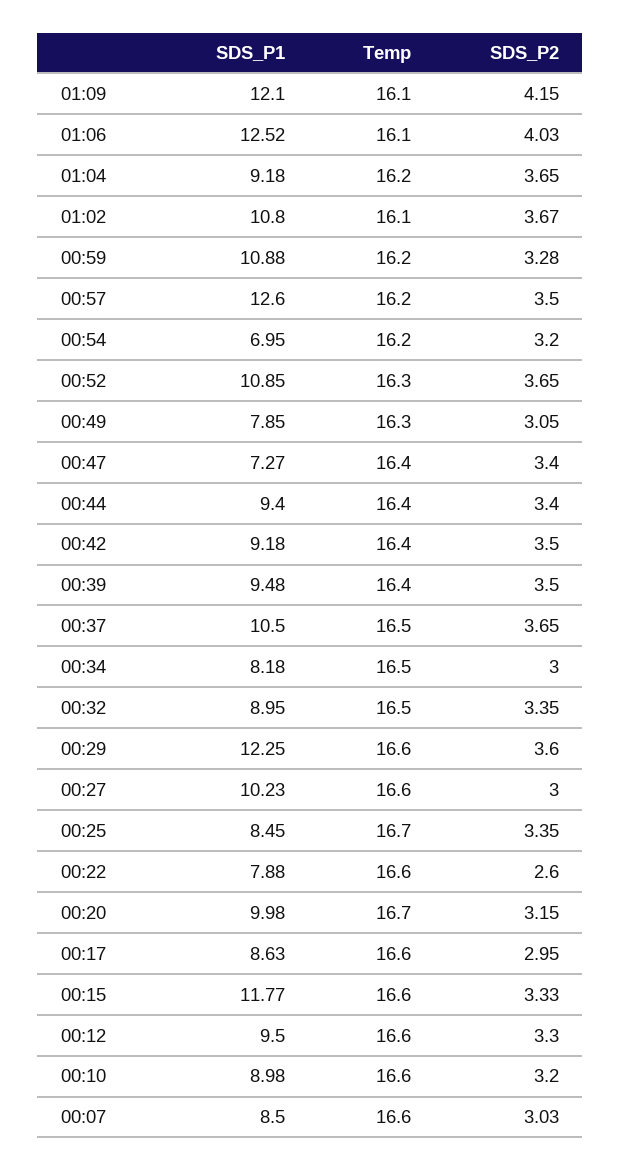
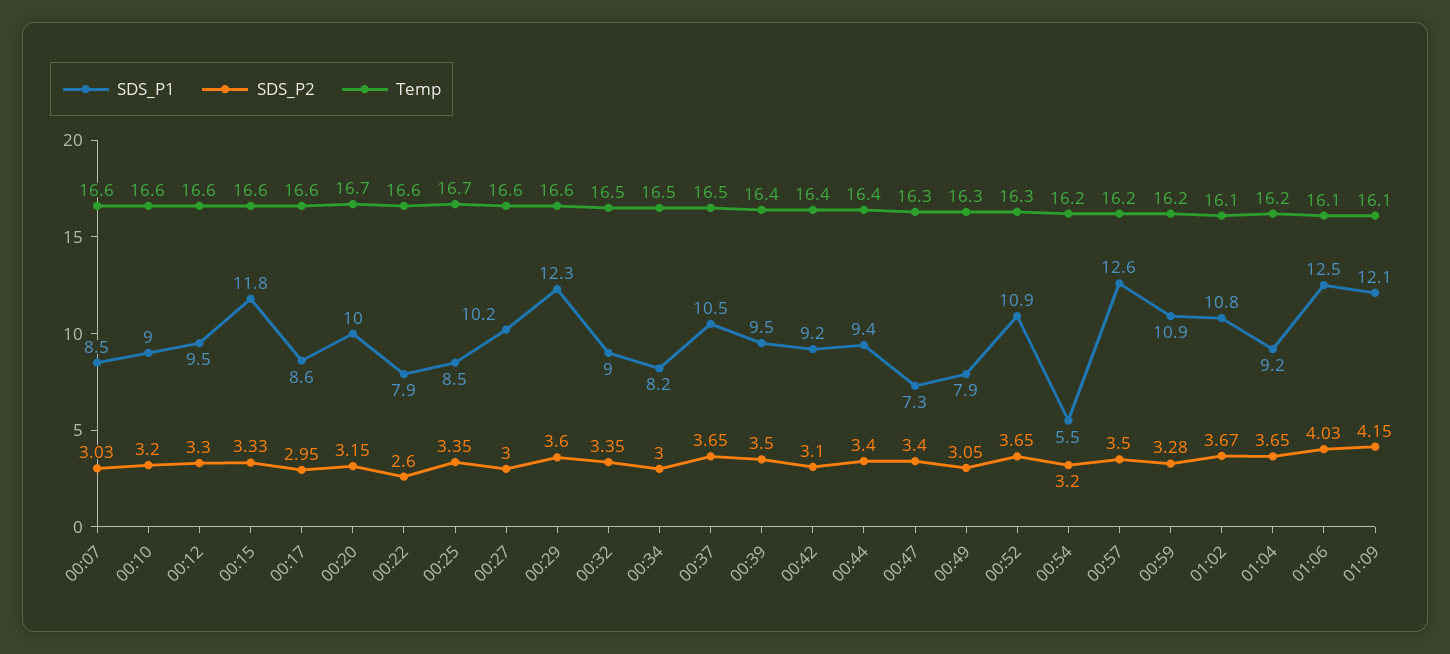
SDS_P1, 00:54: 6.95 -> 5.5
Temp, 00:47: 16.4 -> 16.3
SDS_P2, 00:42: 3.5 -> 3.1

